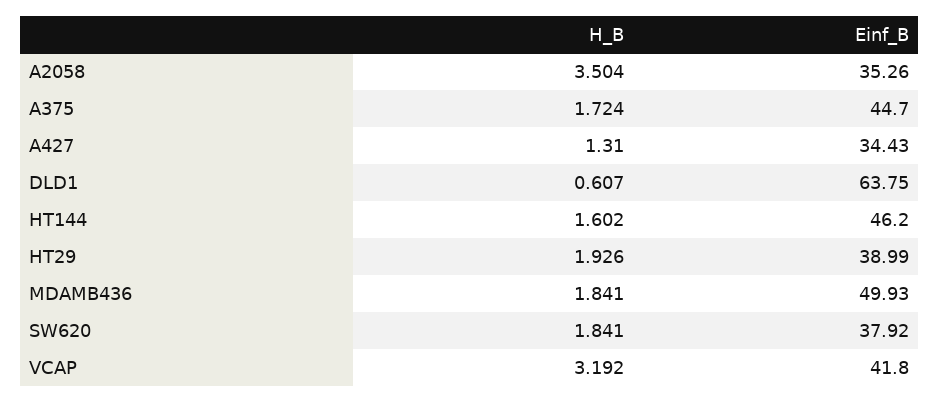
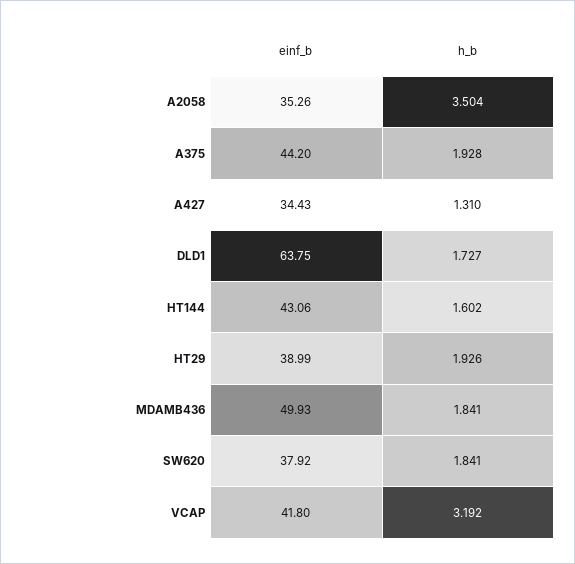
H_B, A375: 1.724 -> 1.928
Einf_B, A375: 44.7 -> 44.2
H_B, DLD1: 0.607 -> 1.727
Einf_B, HT144: 46.2 -> 43.06

